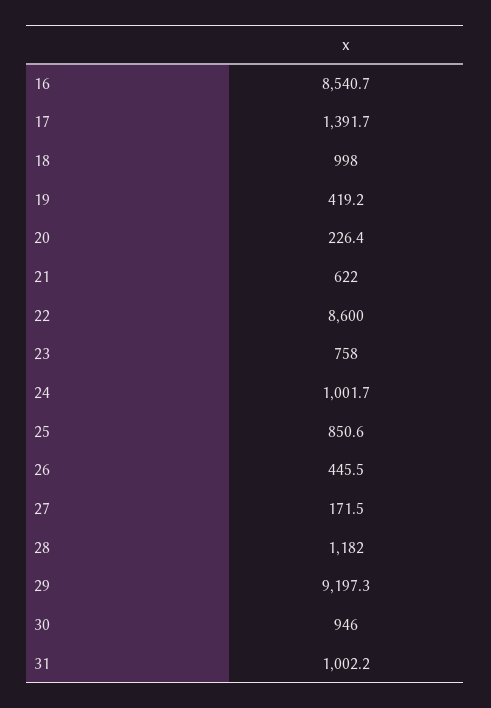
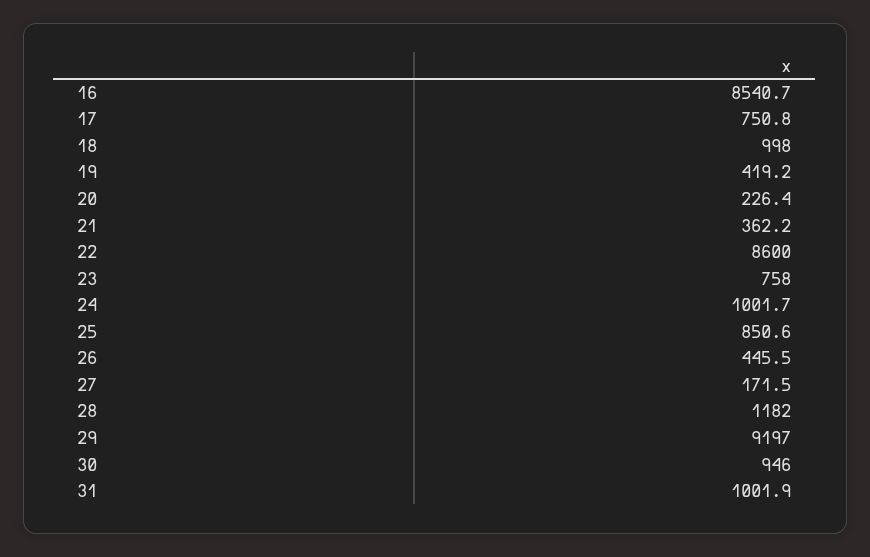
17: 1391.7 -> 750.8
21: 622 -> 362.2
29: 9197.3 -> 9197
31: 1002.2 -> 1001.9

